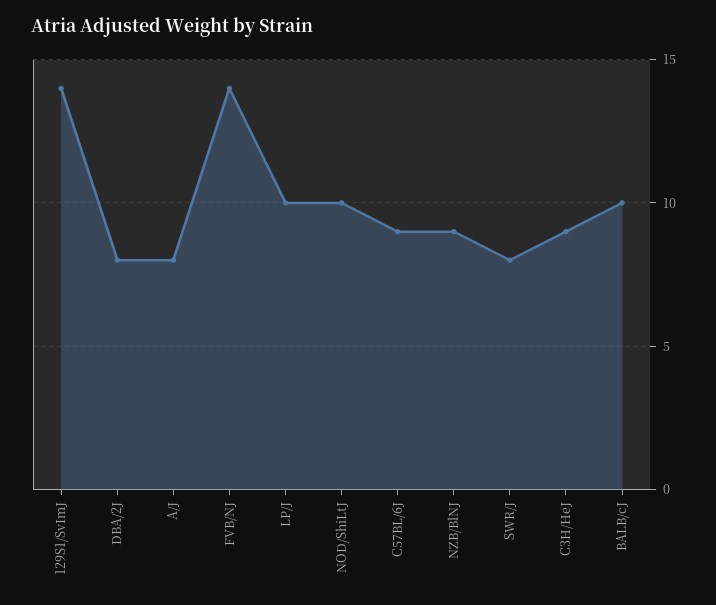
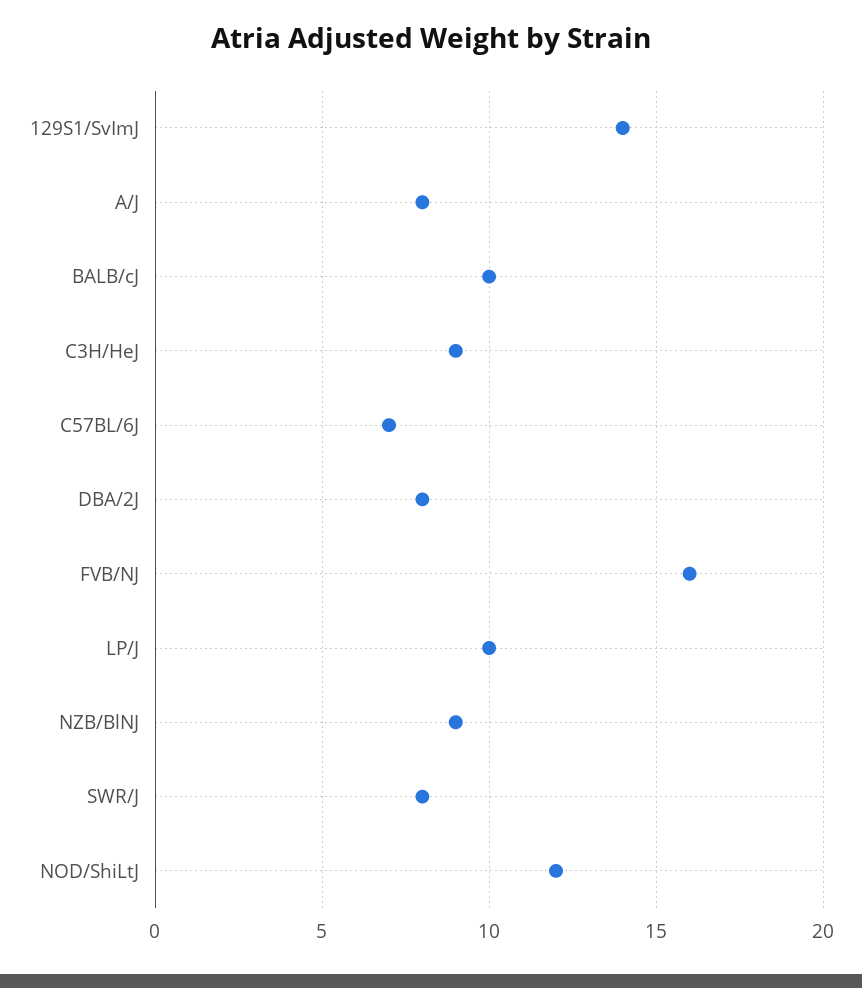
FVB/NJ: 14 -> 16
NOD/ShiLtJ: 10 -> 12
C57BL/6J: 9 -> 7

